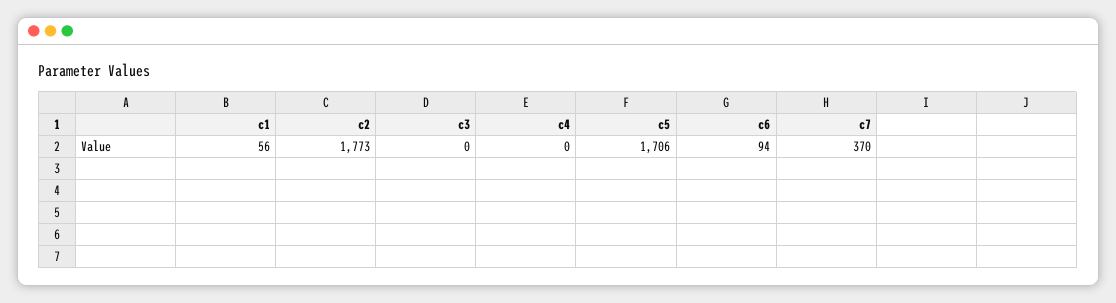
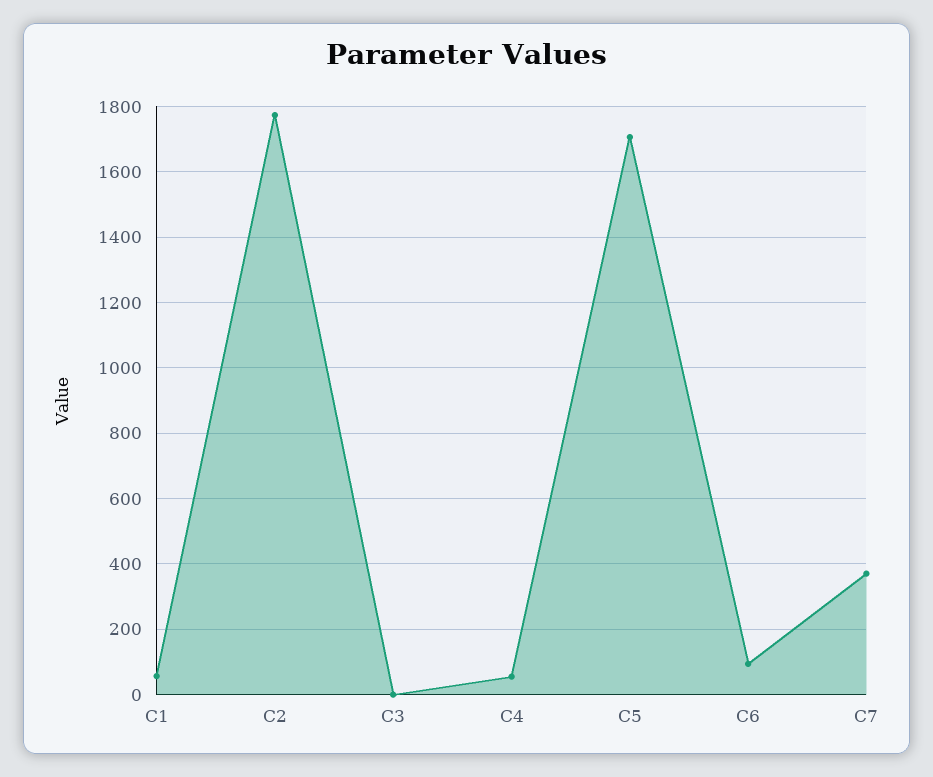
c4: 0 -> 60

